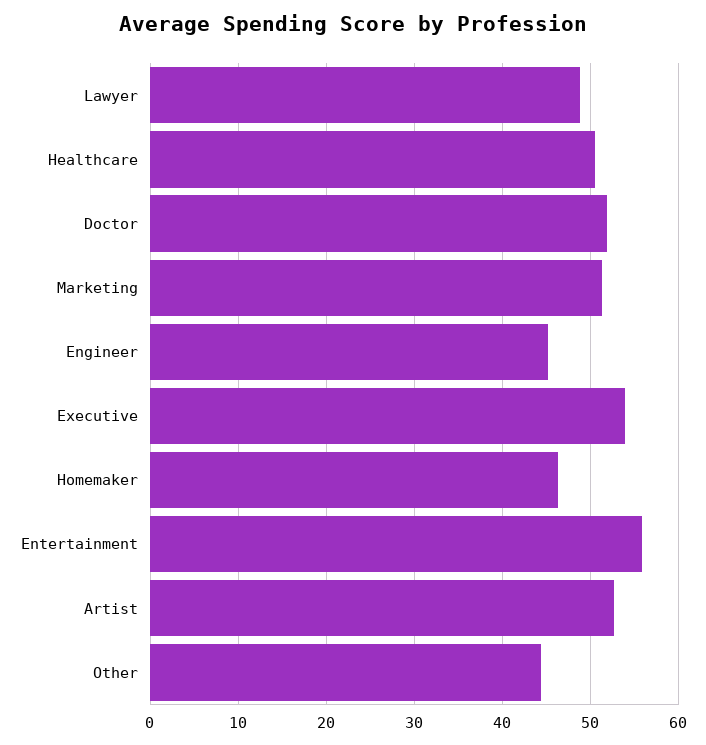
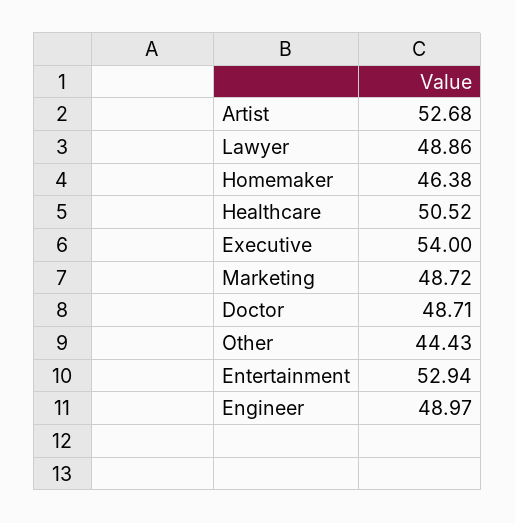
Doctor: 52 -> 48.71
Marketing: 51 -> 48.72
Engineer: 45 -> 48.97
Entertainment: 56 -> 52.94

